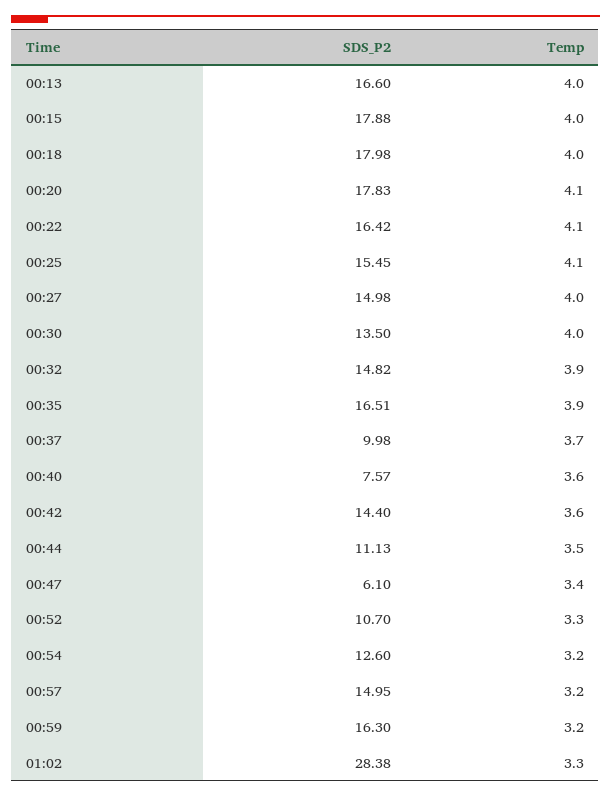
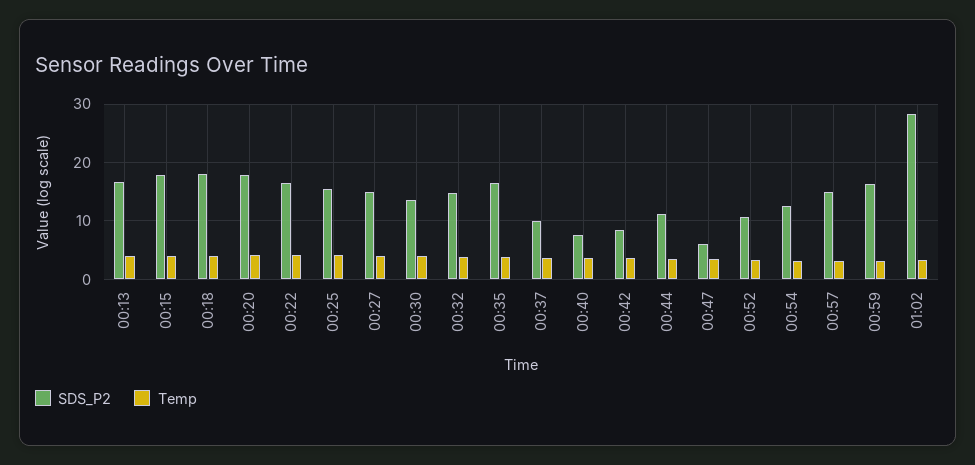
SDS_P2, 00:42: 14.4 -> 8

